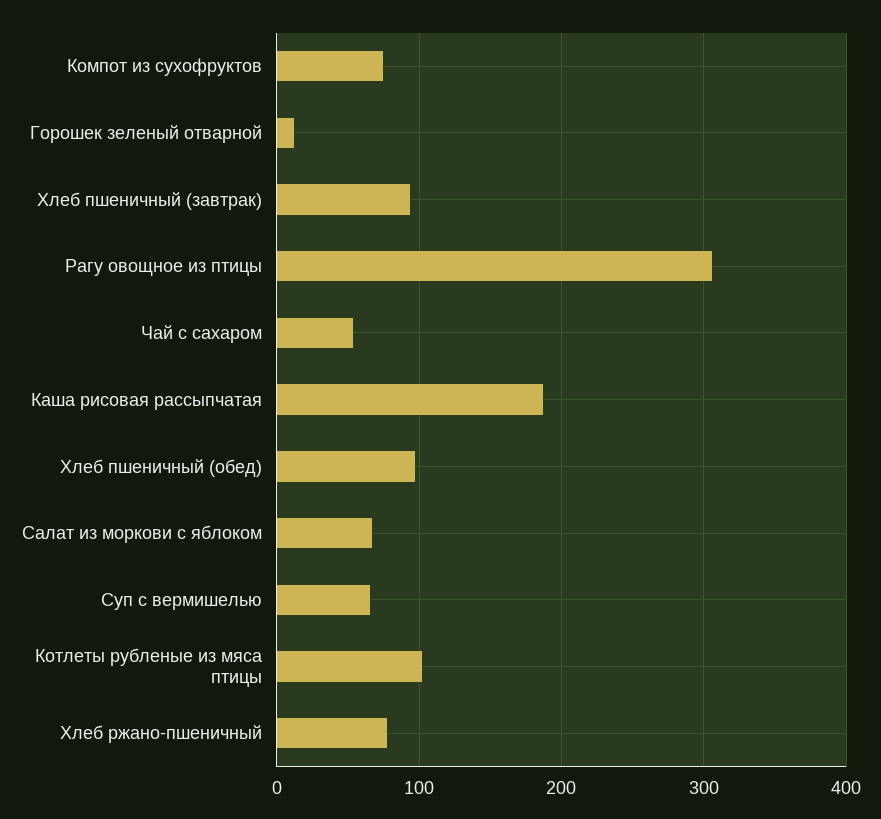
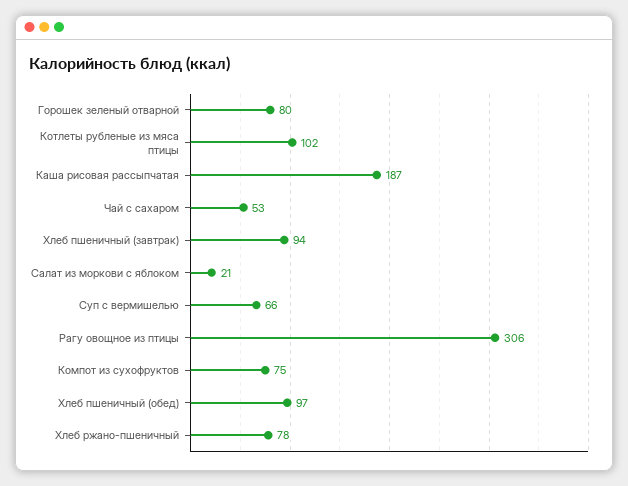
Горошек зеленый отварной: 10 -> 80
Салат из моркови с яблоком: 70 -> 21

